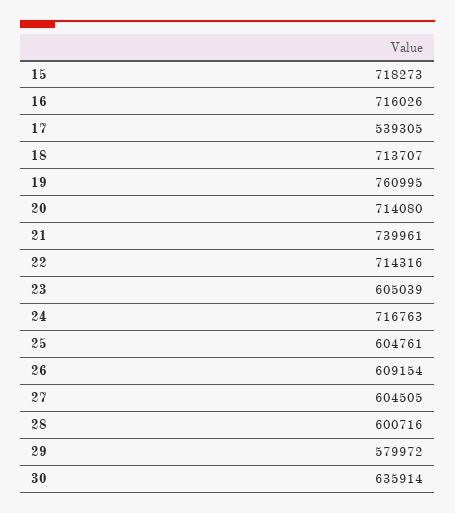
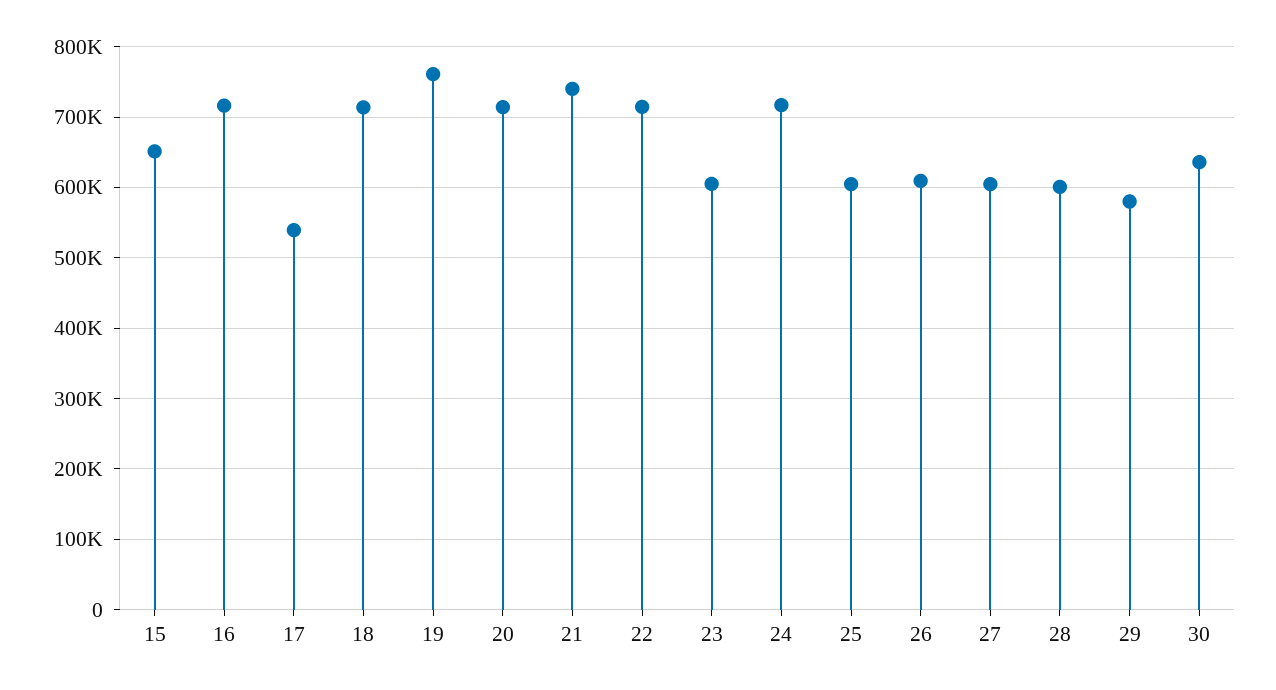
15: 718273 -> 650000

